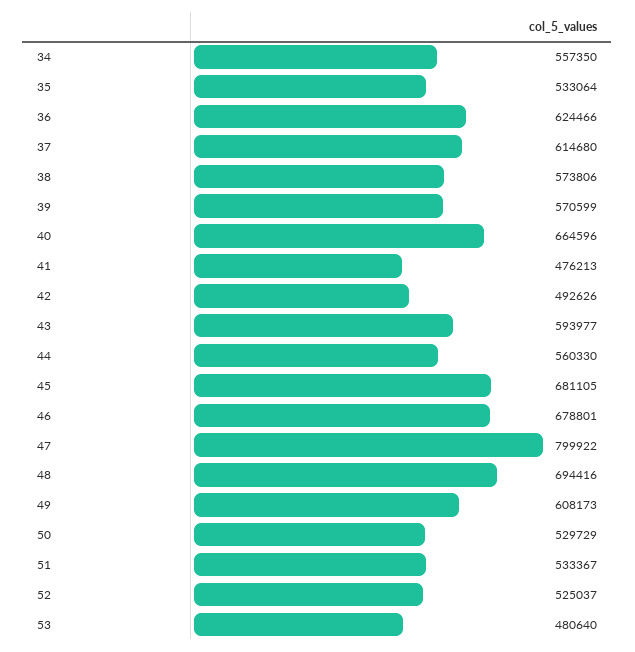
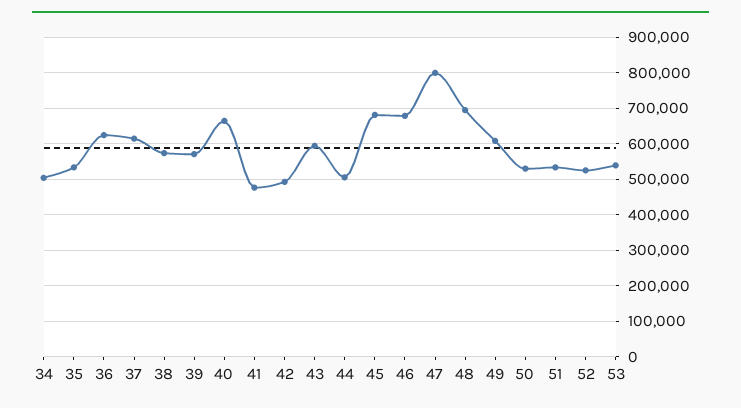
34: 557350 -> 500000
44: 560330 -> 500000
53: 480640 -> 540000

